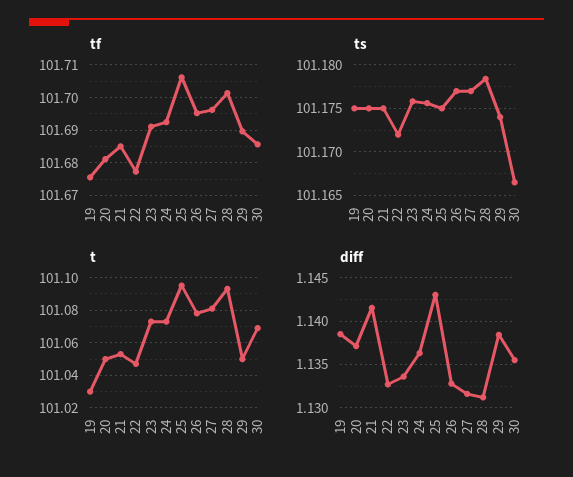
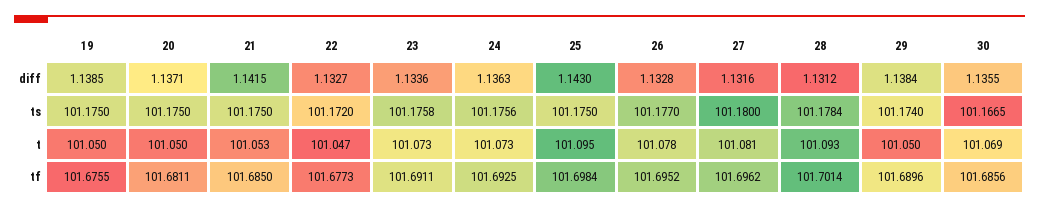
tf, 25: 101.706 -> 101.6984
ts, 27: 101.177 -> 101.18
t, 19: 101.03 -> 101.05

